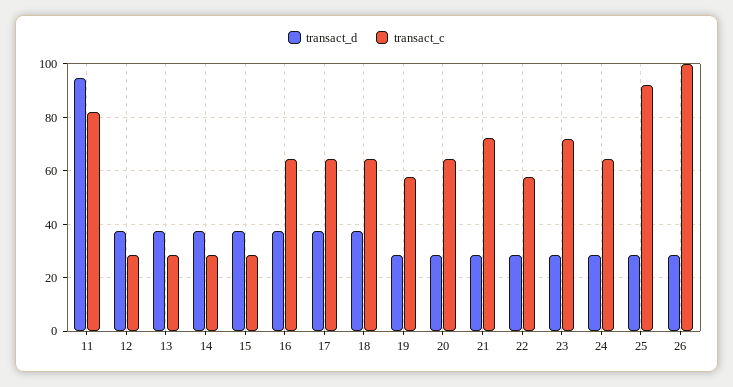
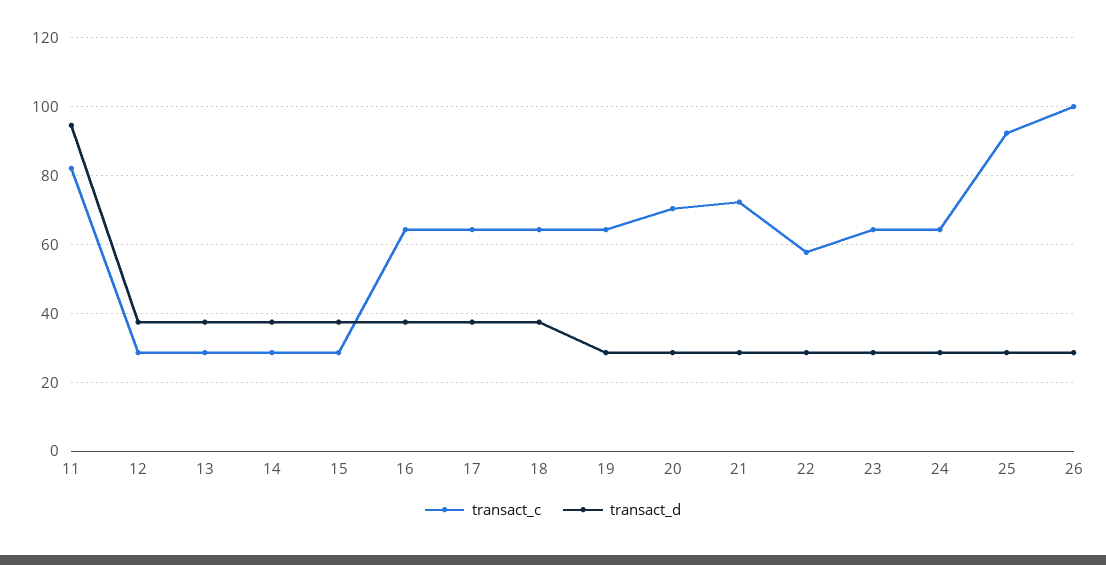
transact_c, 19: 57.5 -> 64
transact_c, 20: 65 -> 70
transact_c, 23: 72.5 -> 64

